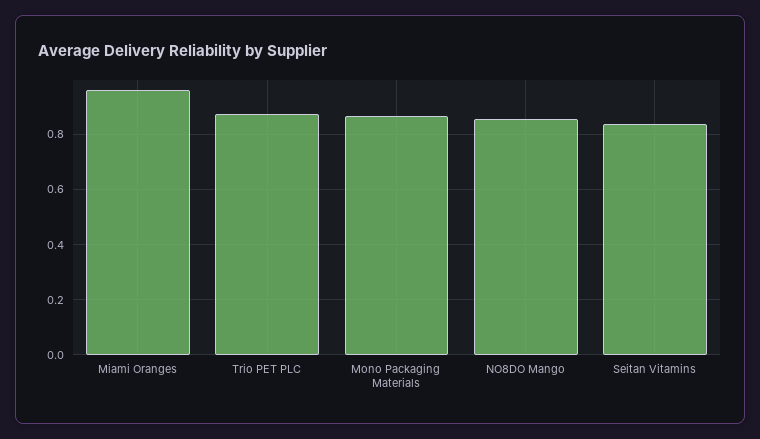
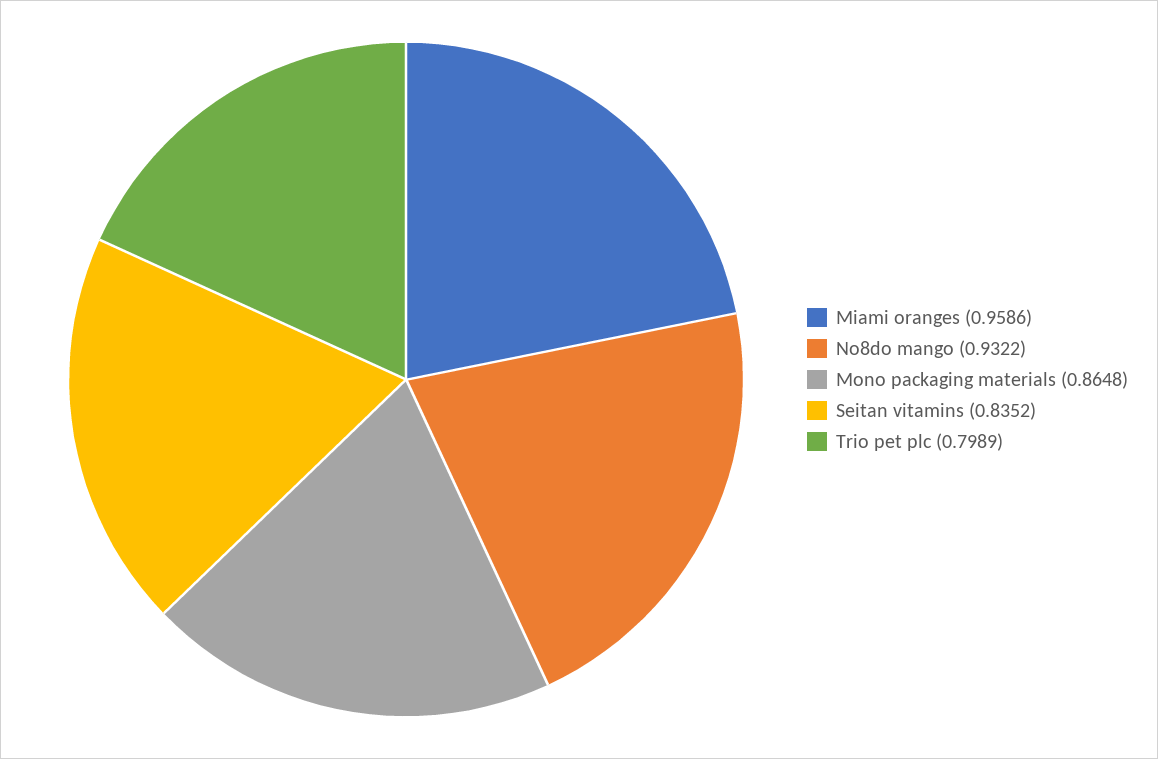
Trio PET PLC: 0.875 -> 0.7989
NO8DO Mango: 0.85 -> 0.9322

